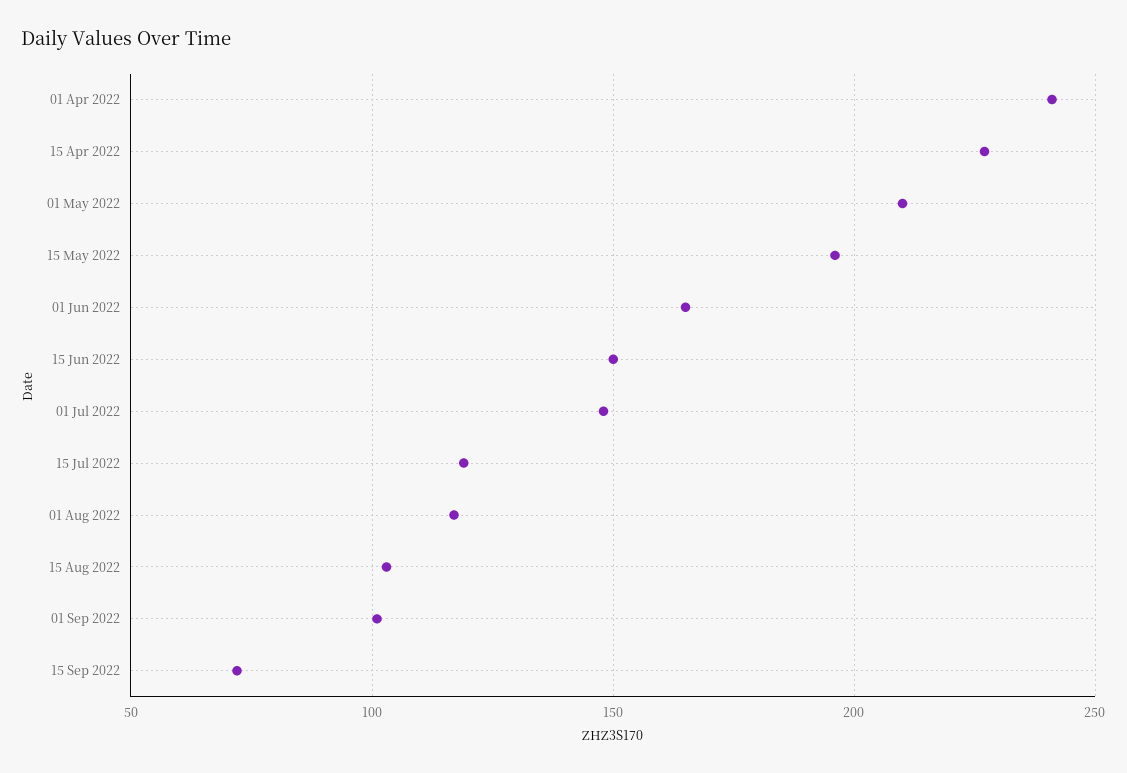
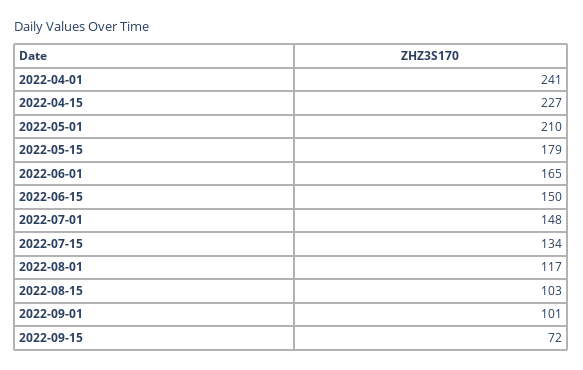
15 May 2022: 195 -> 179
15 Jul 2022: 120 -> 134

